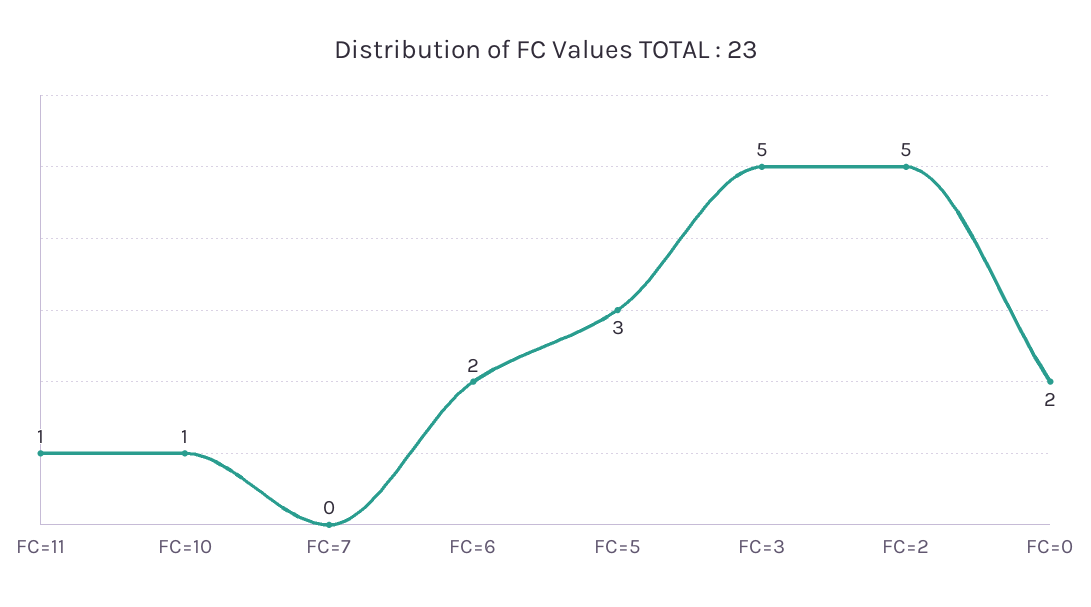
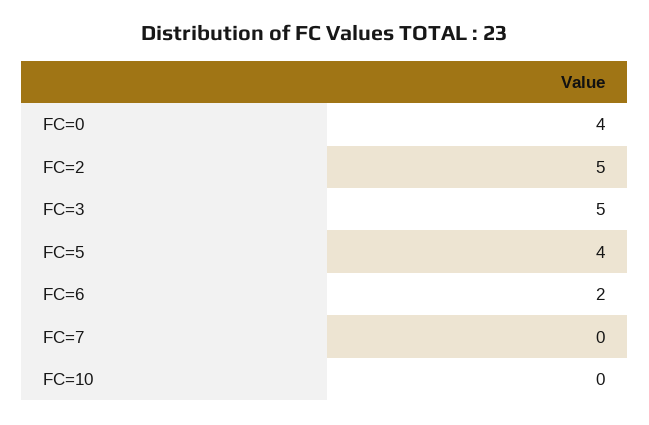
FC=11: 1 -> none
FC=10: 1 -> 0
FC=5: 3 -> 4
FC=0: 2 -> 4

